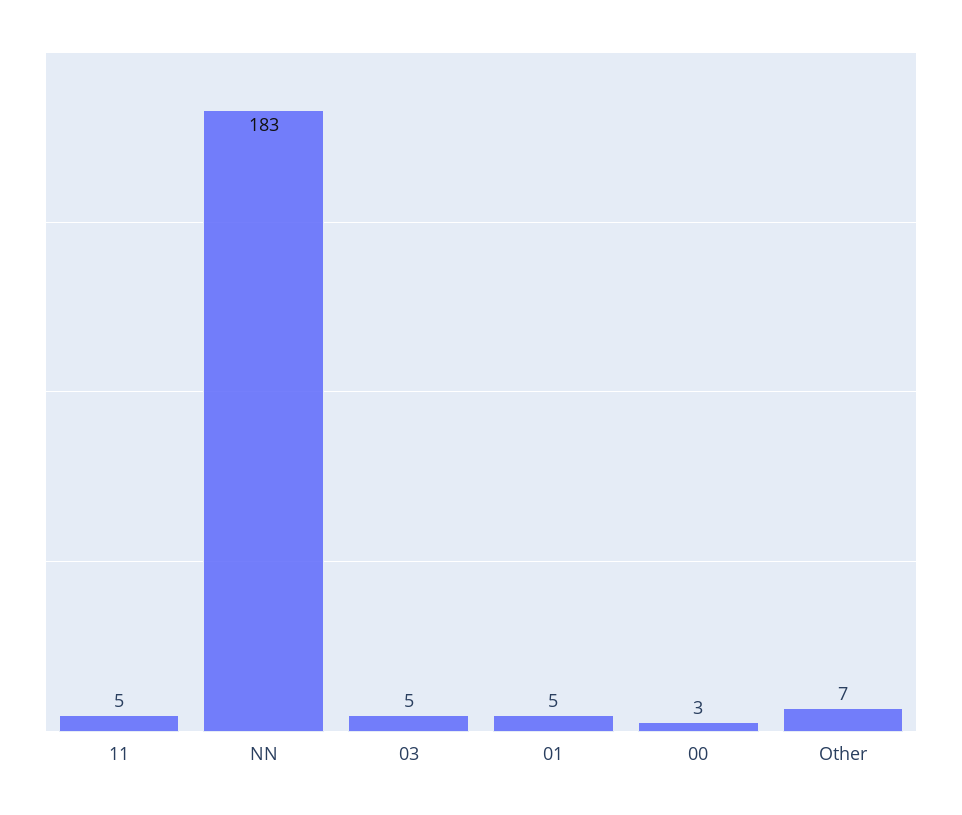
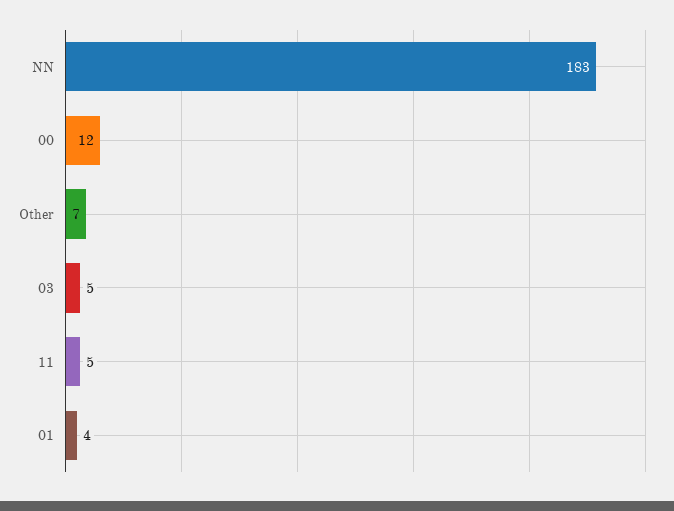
01: 5 -> 4
00: 3 -> 12

